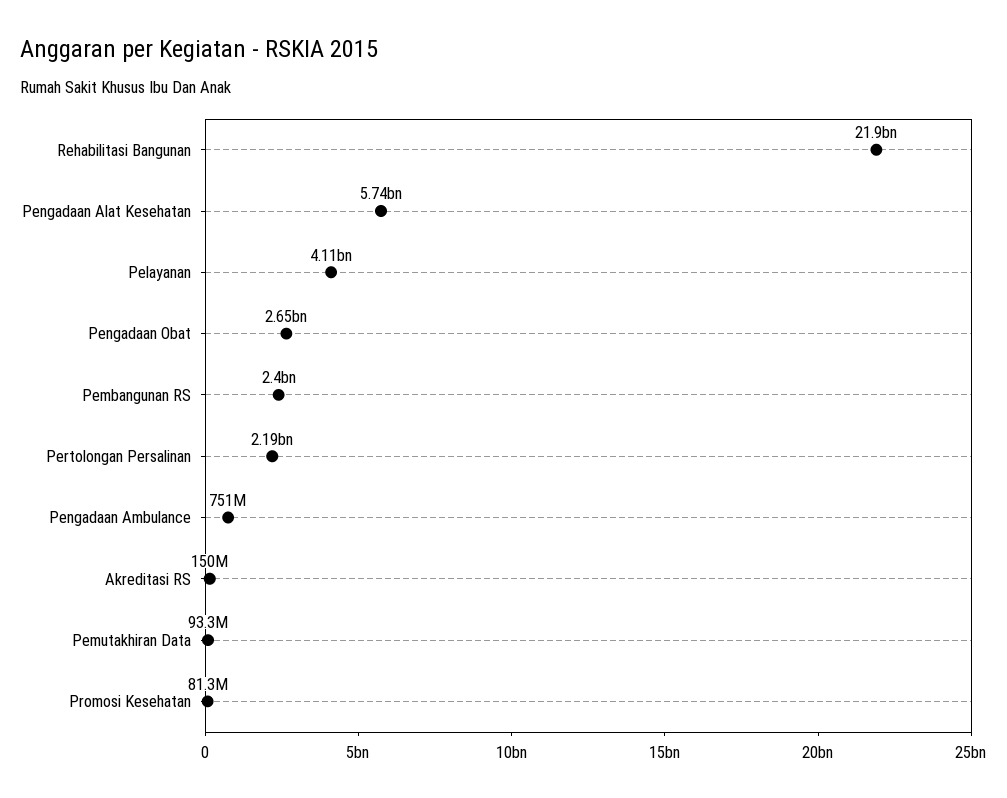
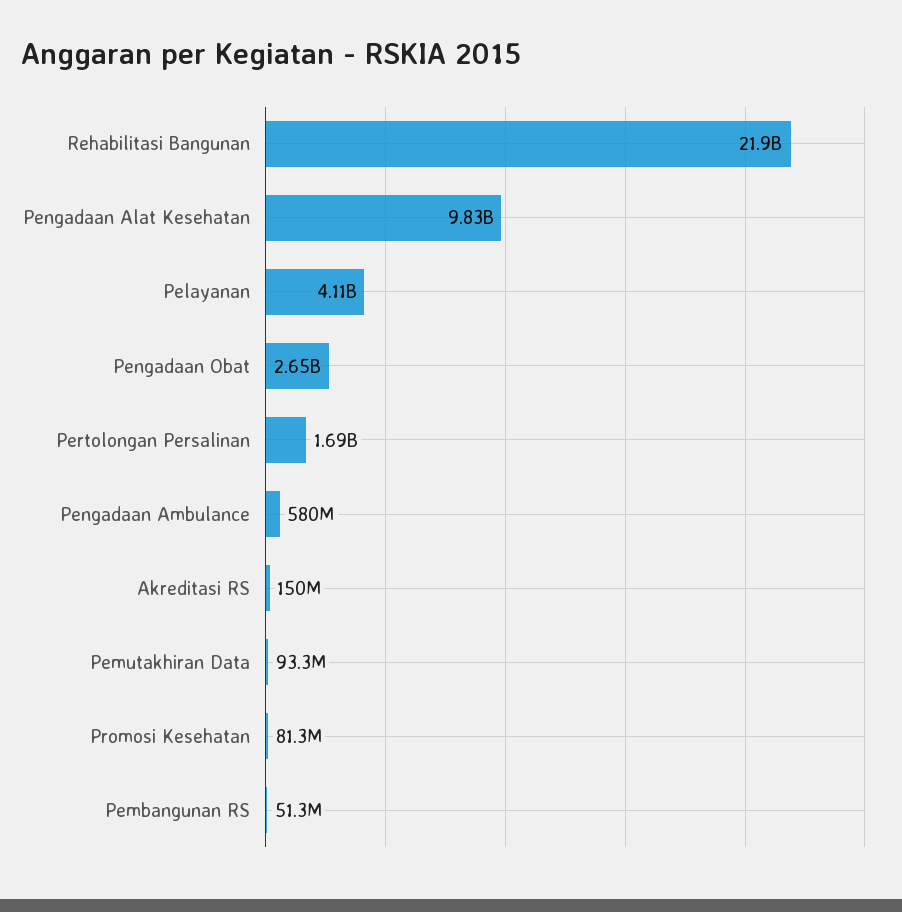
Pengadaan Alat Kesehatan: 5740000000 -> 9830000000
Pembangunan RS: 2400000000 -> 51300000
Pertolongan Persalinan: 2190000000 -> 1690000000
Pengadaan Ambulance: 751000000 -> 580000000

